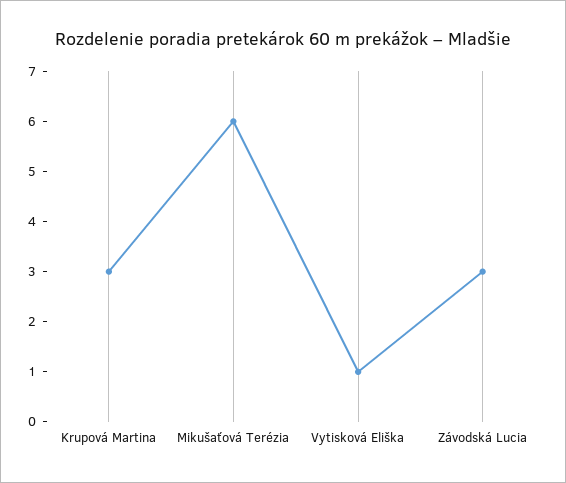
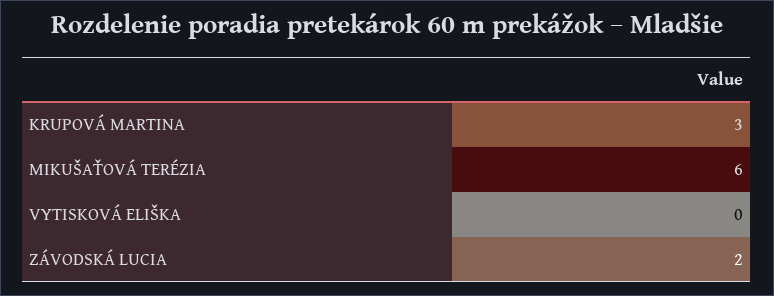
Vytisková Eliška: 1 -> 0
Závodská Lucia: 3 -> 2

